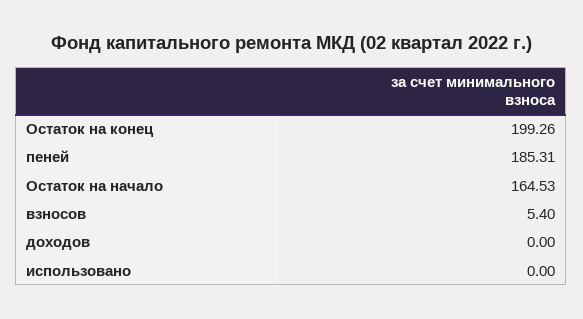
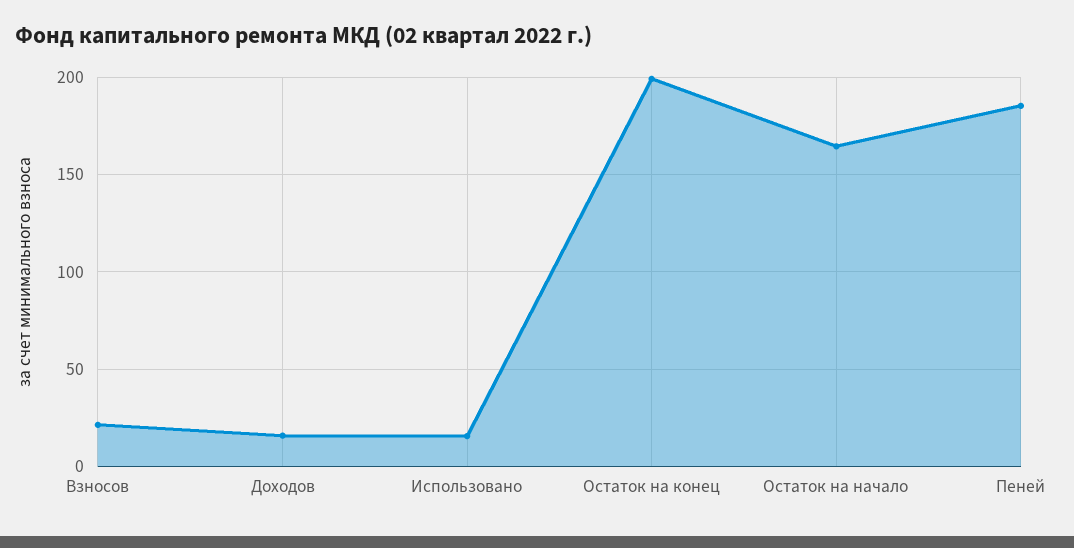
взносов: 5.4 -> 20
доходов: 0 -> 15
использовано: 0 -> 15

